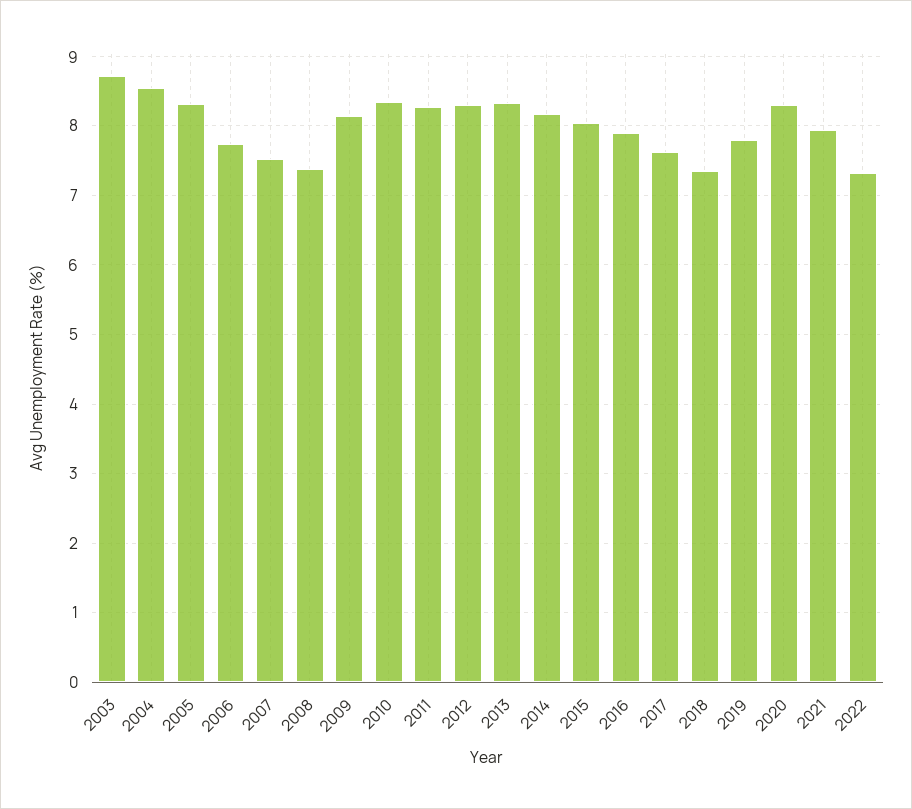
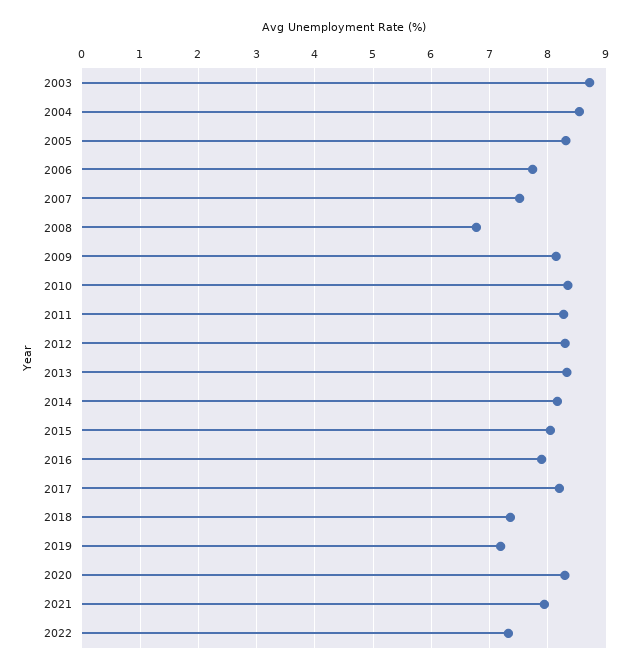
2008: 7.4 -> 6.8
2017: 7.6 -> 8.2
2019: 7.8 -> 7.2

